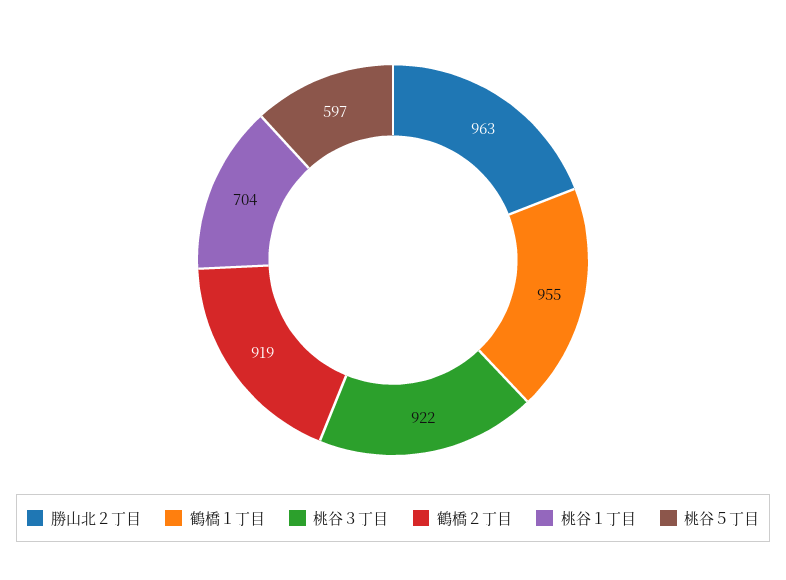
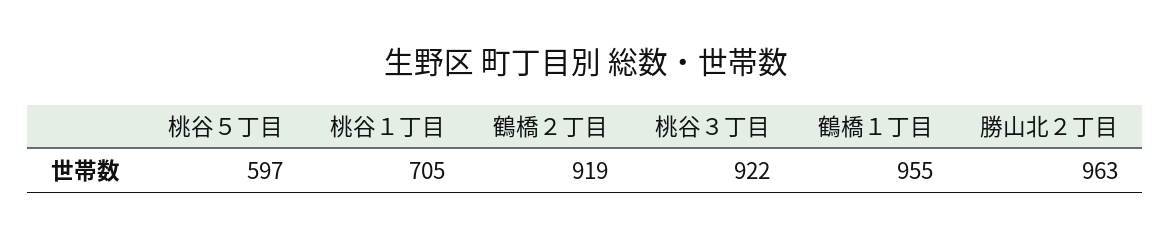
桃谷１丁目: 704 -> 705

